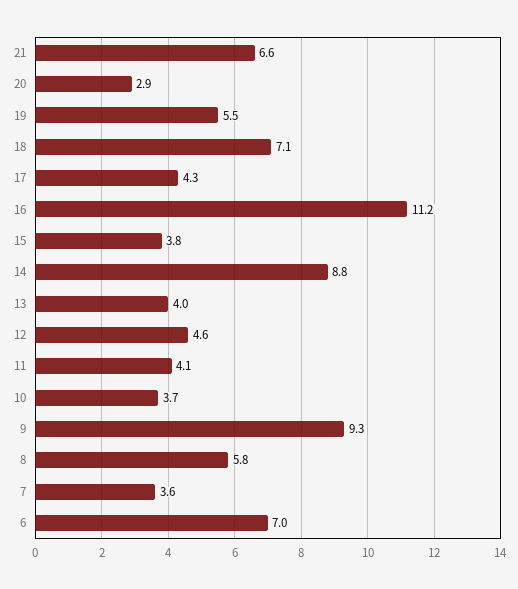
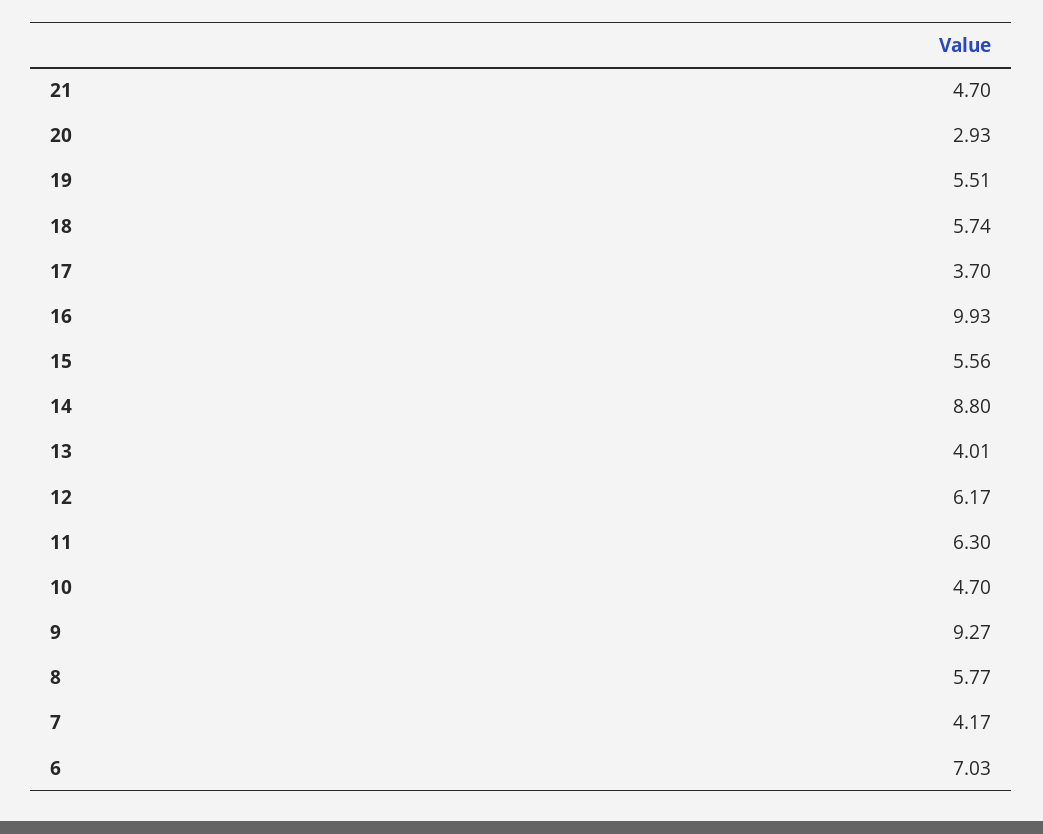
21: 6.6 -> 4.7
18: 7.1 -> 5.74
17: 4.3 -> 3.7
16: 11.2 -> 9.93
15: 3.8 -> 5.56
12: 4.6 -> 6.17
11: 4.1 -> 6.3
10: 3.7 -> 4.7
7: 3.6 -> 4.17

